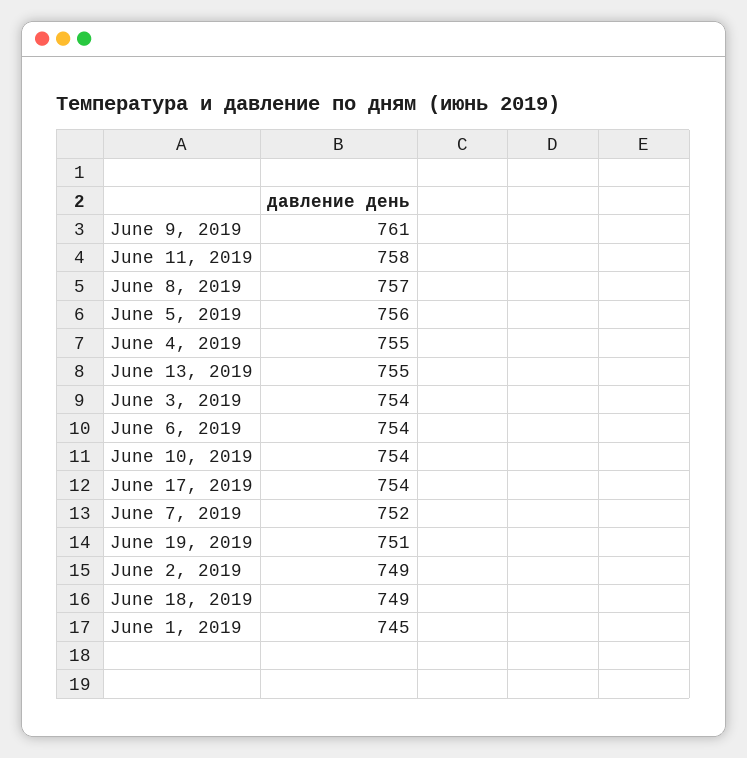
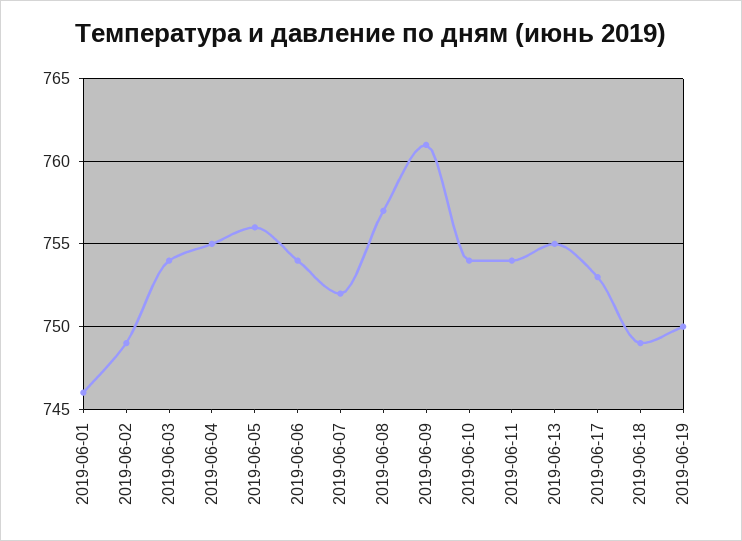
June 11, 2019: 758 -> 754
June 17, 2019: 754 -> 753
June 19, 2019: 751 -> 750
June 1, 2019: 745 -> 746

